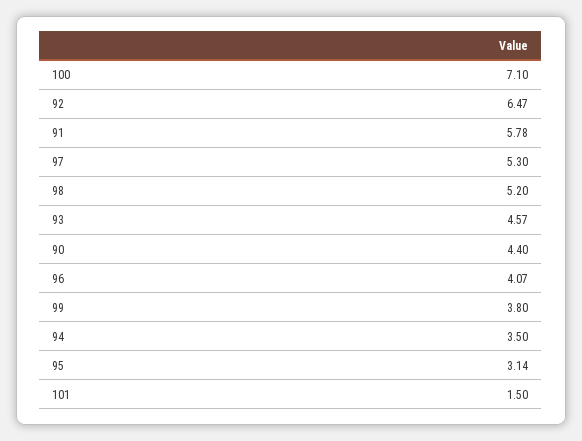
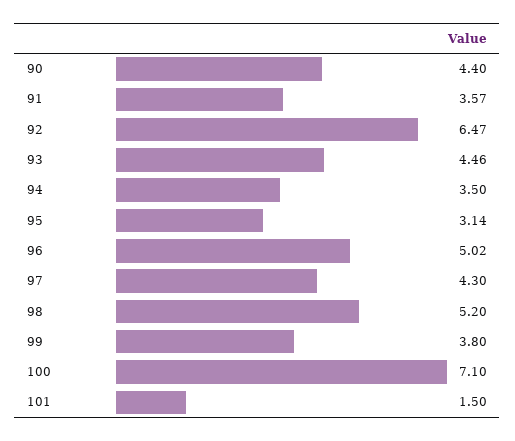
91: 5.78 -> 3.57
97: 5.3 -> 4.3
93: 4.57 -> 4.46
96: 4.07 -> 5.02

